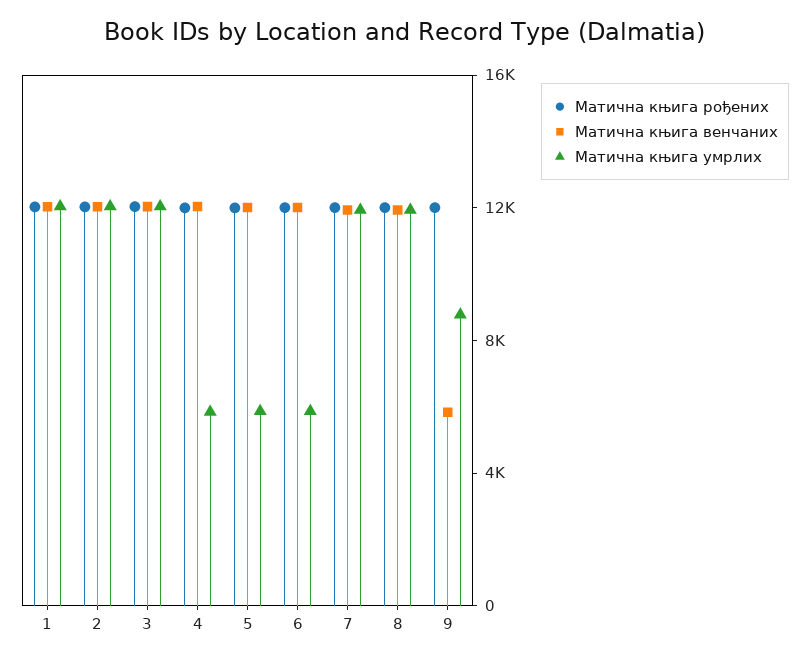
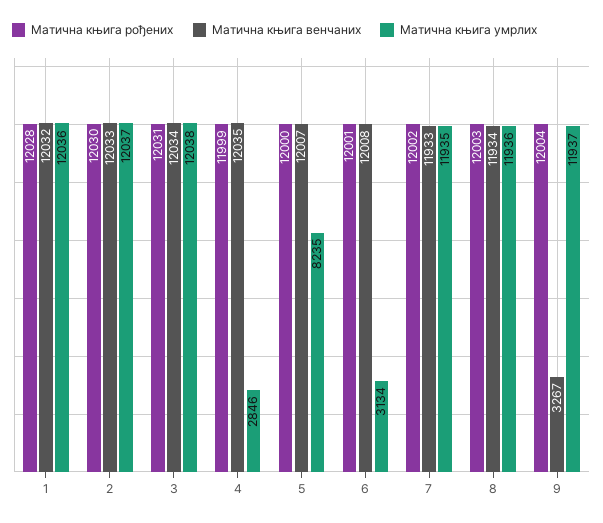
Матична књига умрлих, 4: 6000 -> 2846
Матична књига умрлих, 5: 6000 -> 8235
Матична књига умрлих, 6: 6000 -> 3134
Матична књига венчаних, 9: 6000 -> 3267
Матична књига умрлих, 9: 9000 -> 11937

